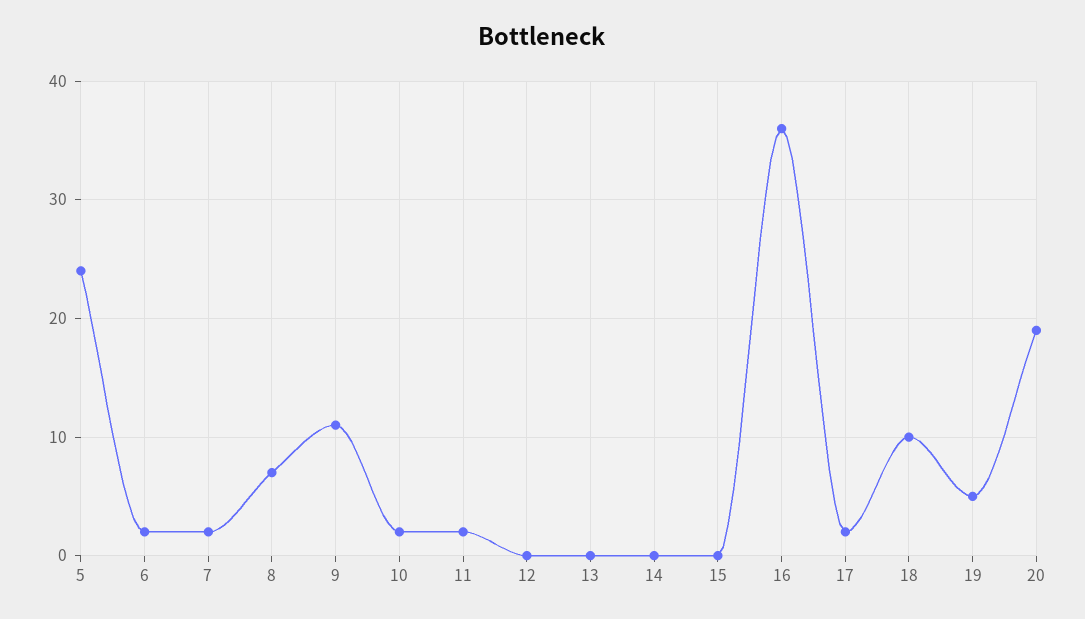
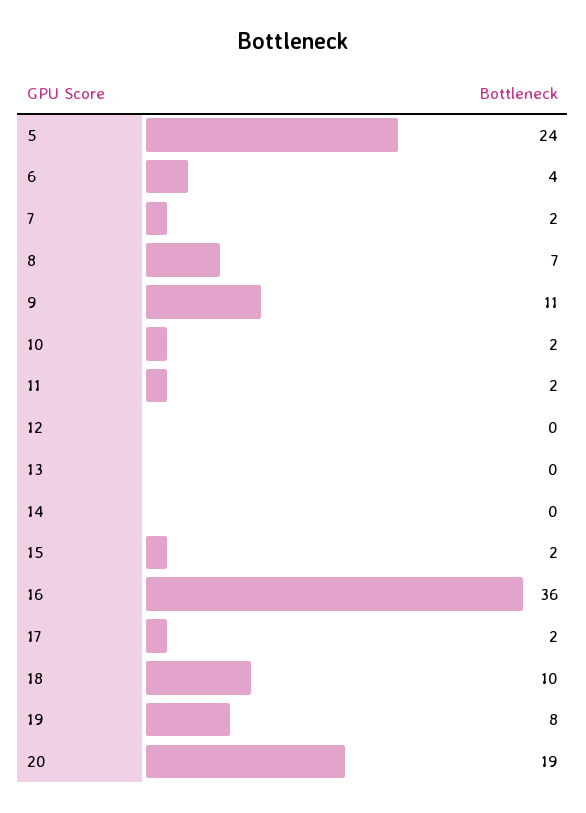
6: 2 -> 4
15: 0 -> 2
19: 5 -> 8

